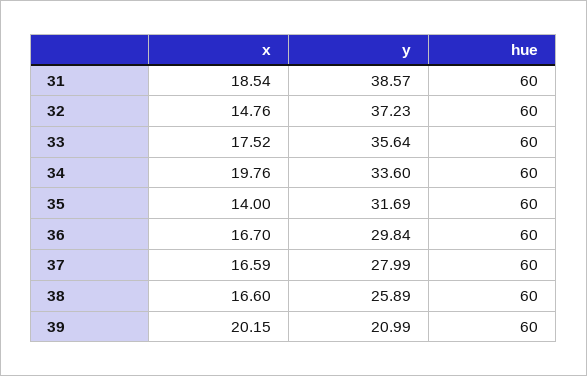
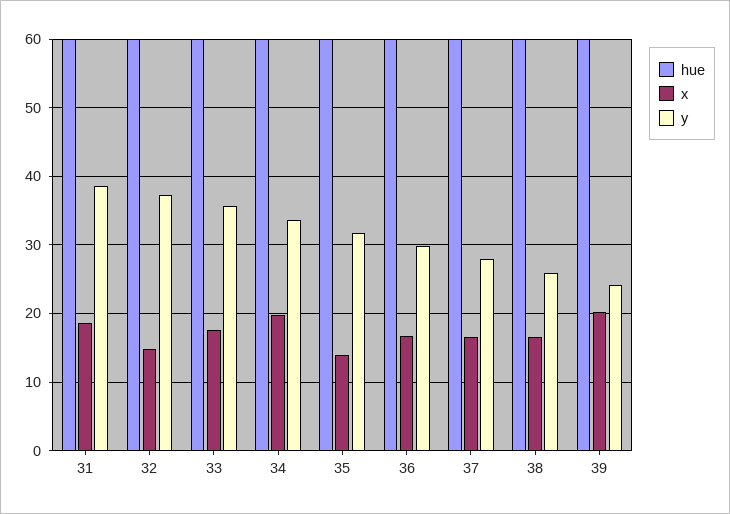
y, 39: 20.99 -> 24

